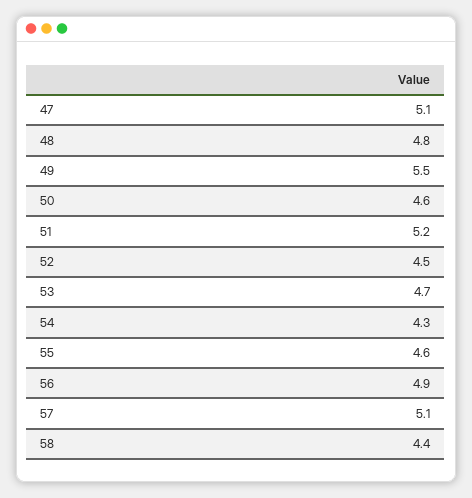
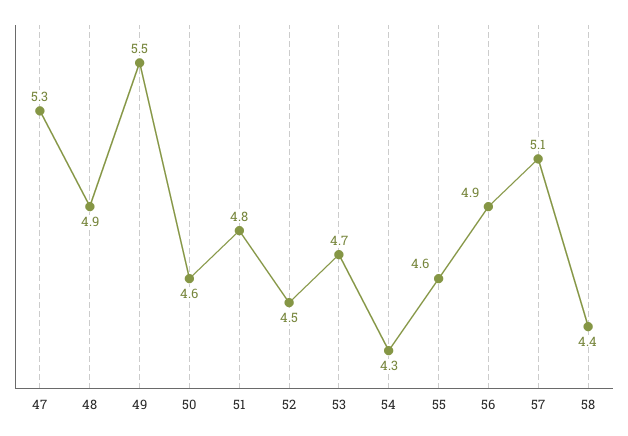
47: 5.1 -> 5.3
48: 4.8 -> 4.9
51: 5.2 -> 4.8

